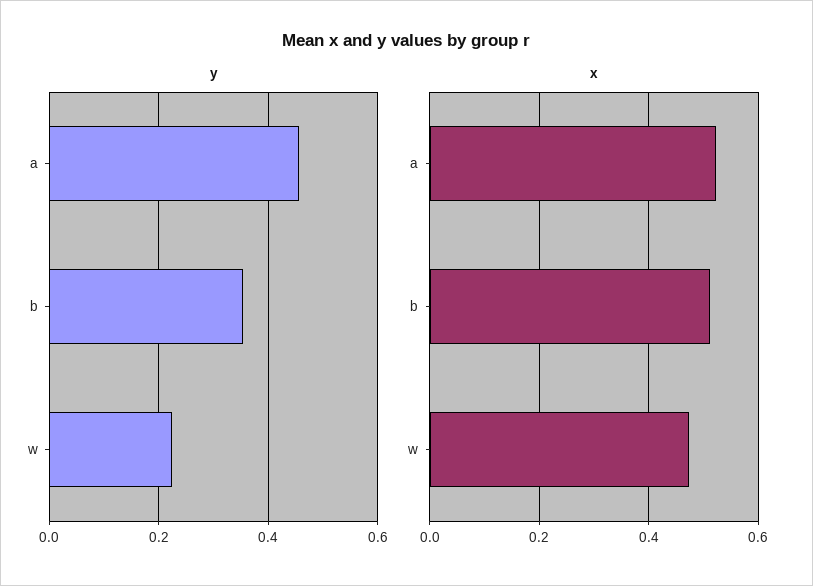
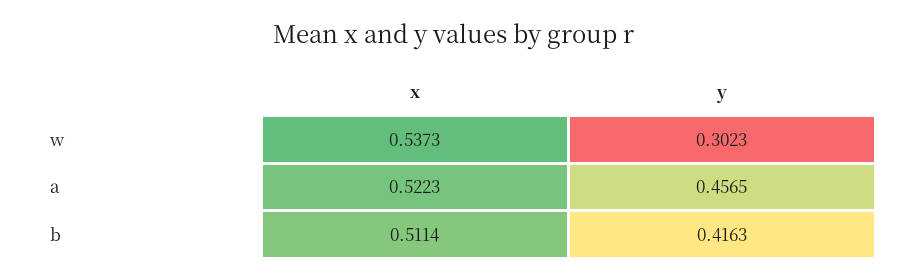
y, b: 0.36 -> 0.4163
y, w: 0.22 -> 0.3023
x, w: 0.48 -> 0.5373

